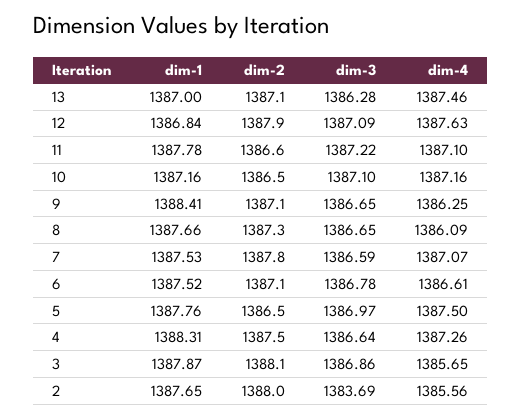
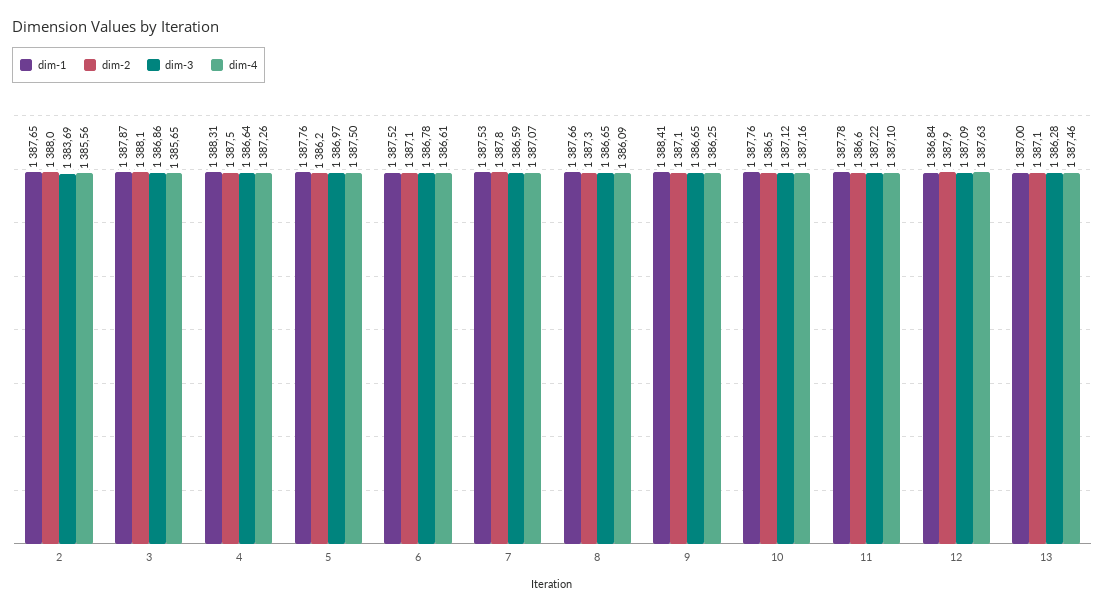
dim-1, 10: 1387.16 -> 1387.76
dim-3, 10: 1387.1 -> 1387.12
dim-2, 5: 1386.5 -> 1386.2

